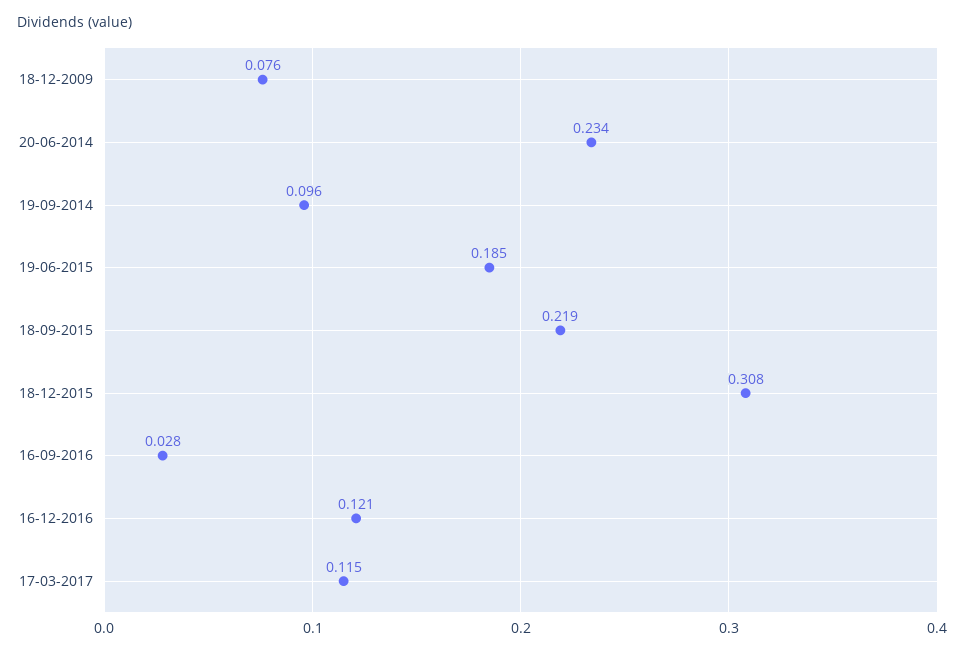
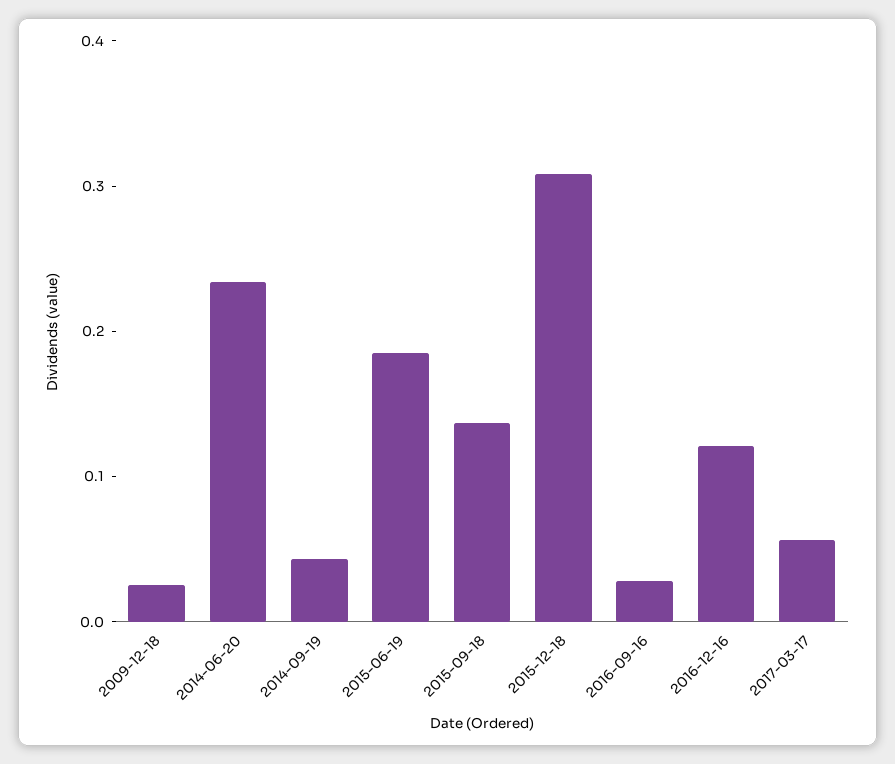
18-12-2009: 0.076 -> 0.02
19-09-2014: 0.096 -> 0.04
18-09-2015: 0.219 -> 0.14
17-03-2017: 0.115 -> 0.06

